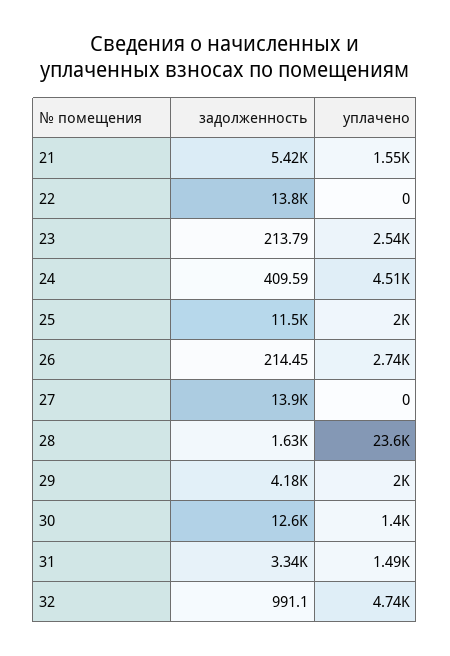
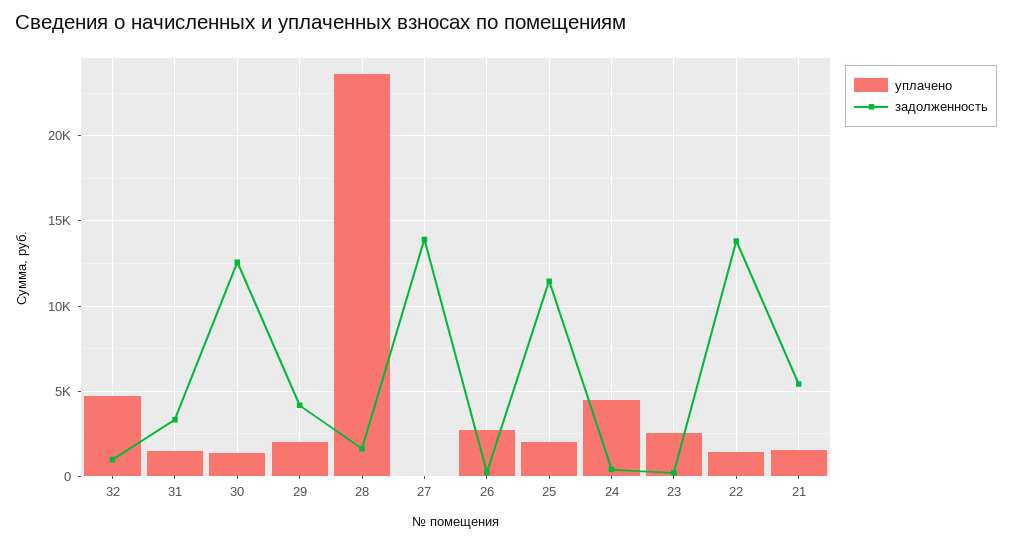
уплачено, 22: 0 -> 1500

